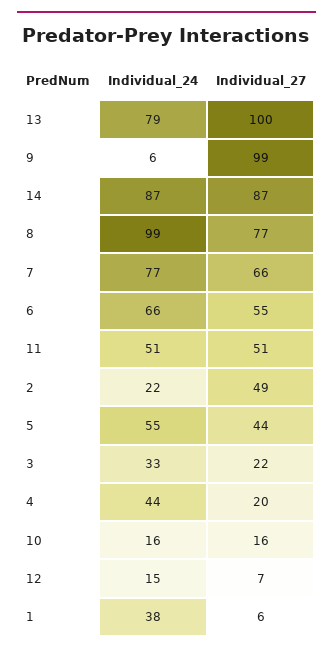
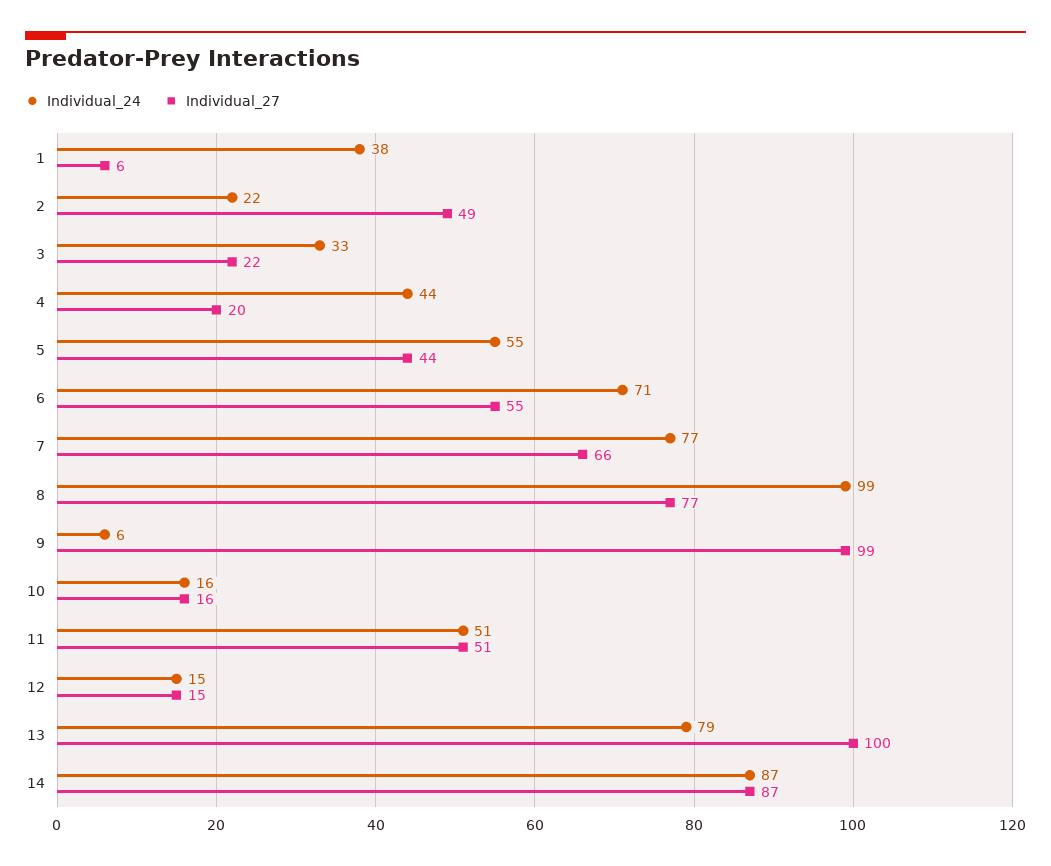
Individual_24, 6: 66 -> 71
Individual_27, 12: 7 -> 15

